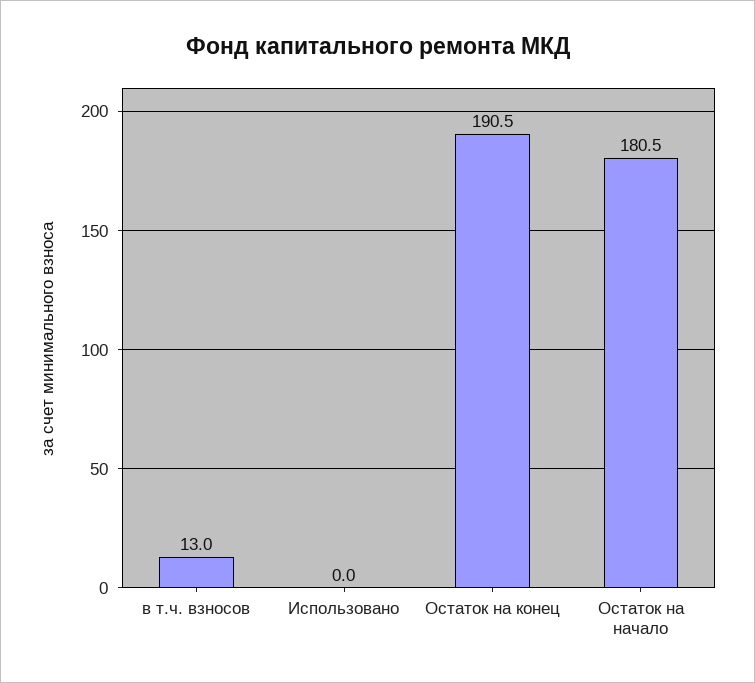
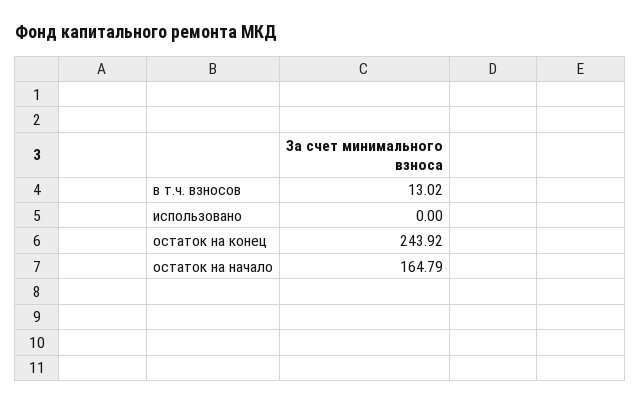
Остаток на конец: 190.5 -> 243.92
Остаток на начало: 180.5 -> 164.79

